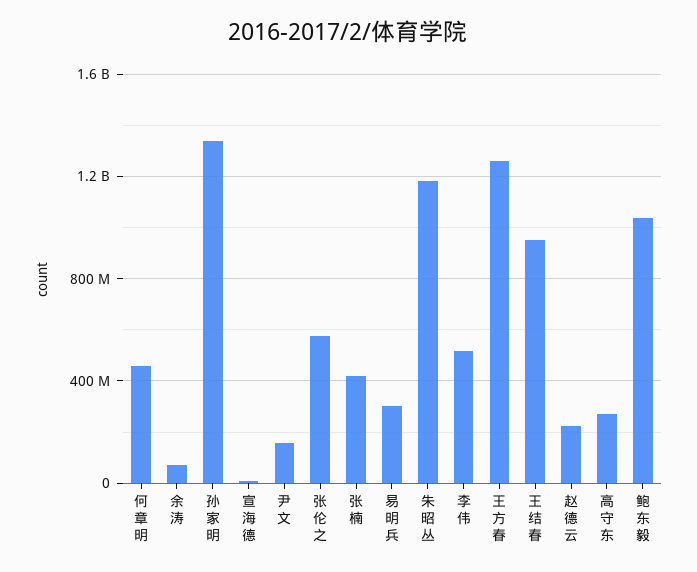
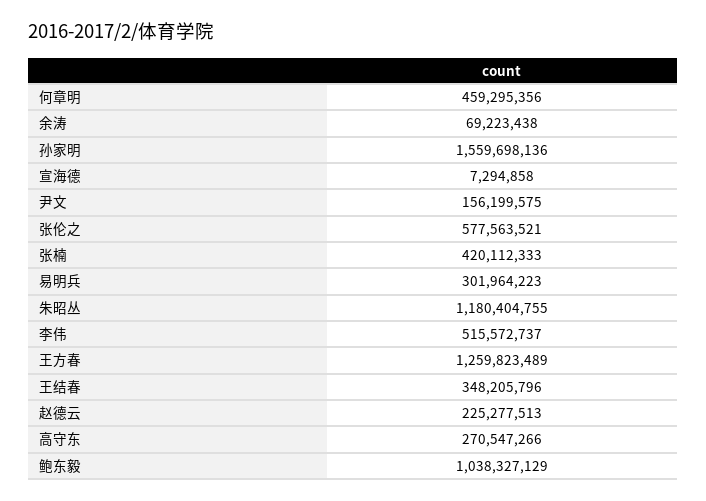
孙家明: 1350000000 -> 1559698136
王结春: 950000000 -> 348205796

